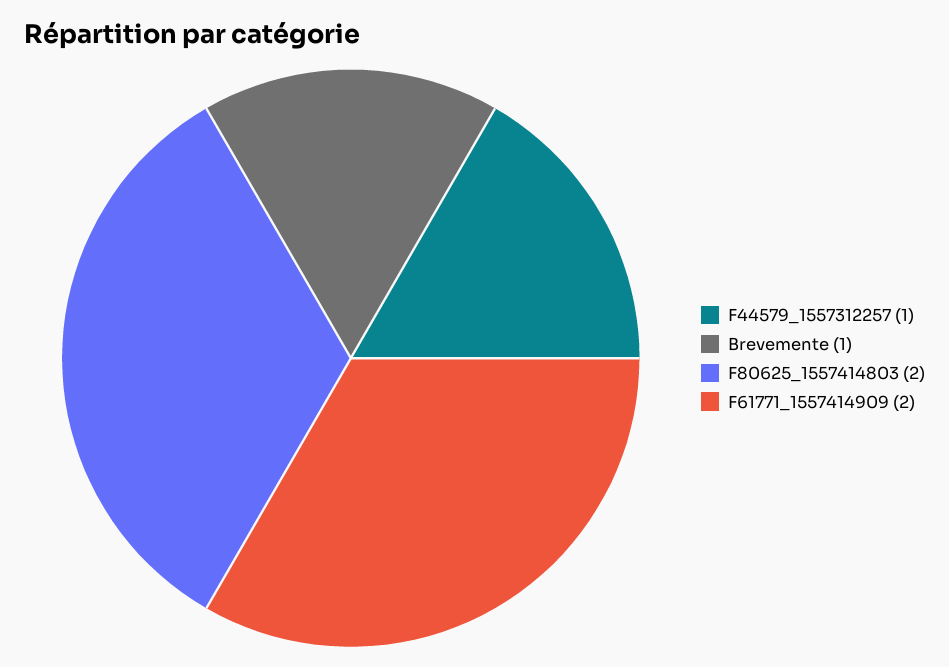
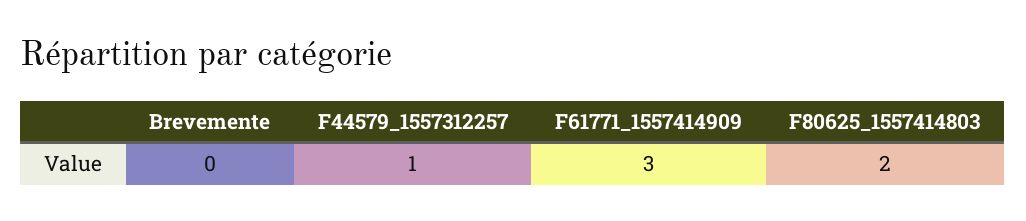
Brevemente: 1 -> 0
F61771_1557414909: 2 -> 3

